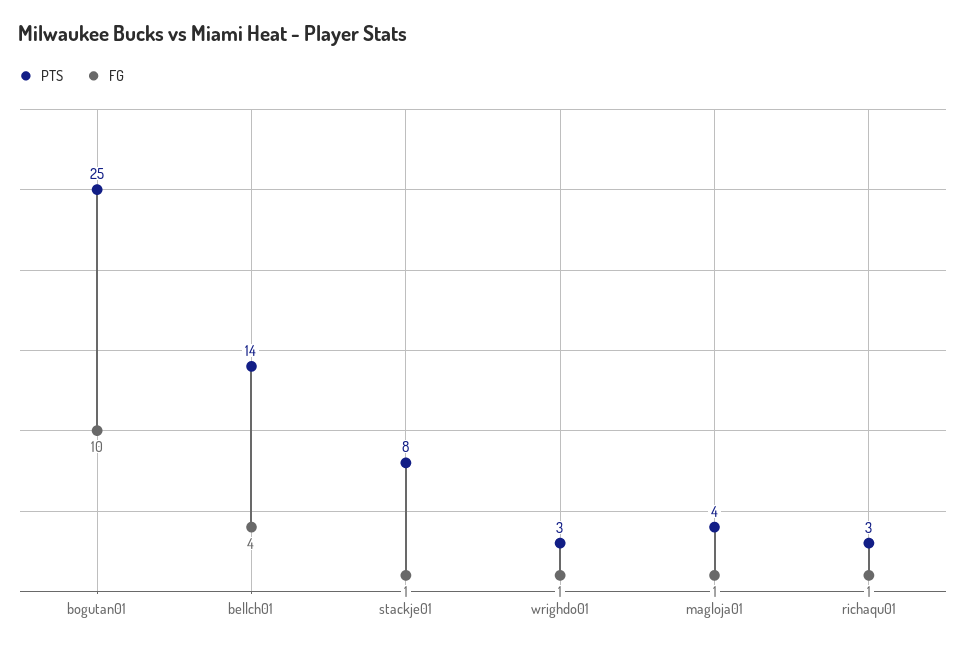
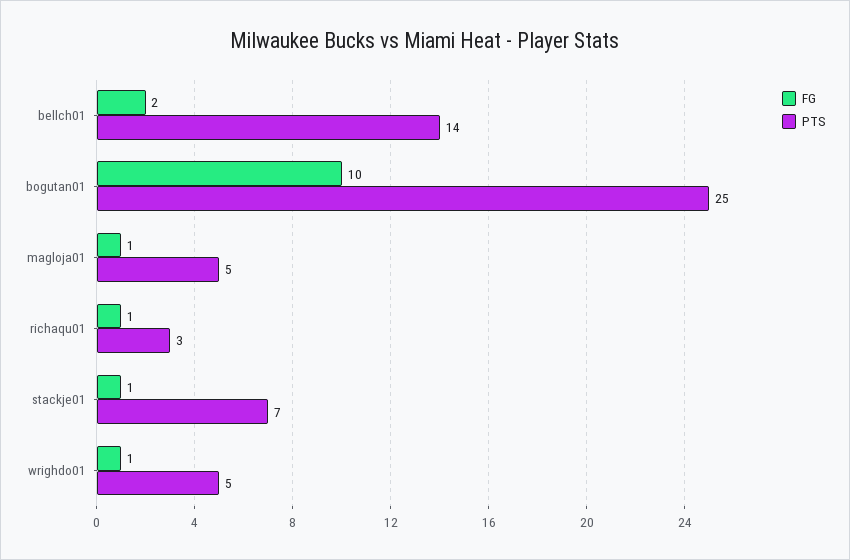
FG, bellch01: 4 -> 2
PTS, stackje01: 8 -> 7
PTS, wrighdo01: 3 -> 5
PTS, magloja01: 4 -> 5

